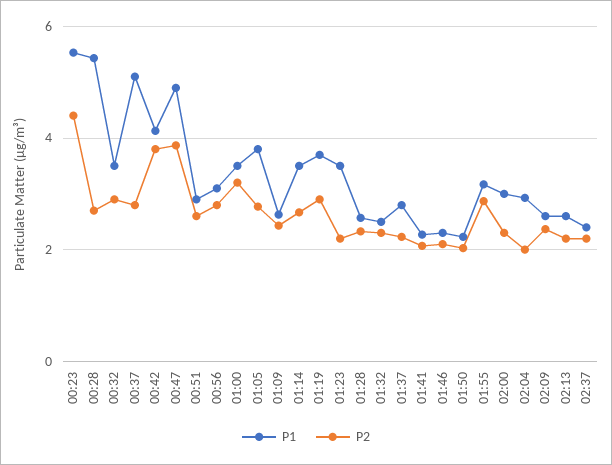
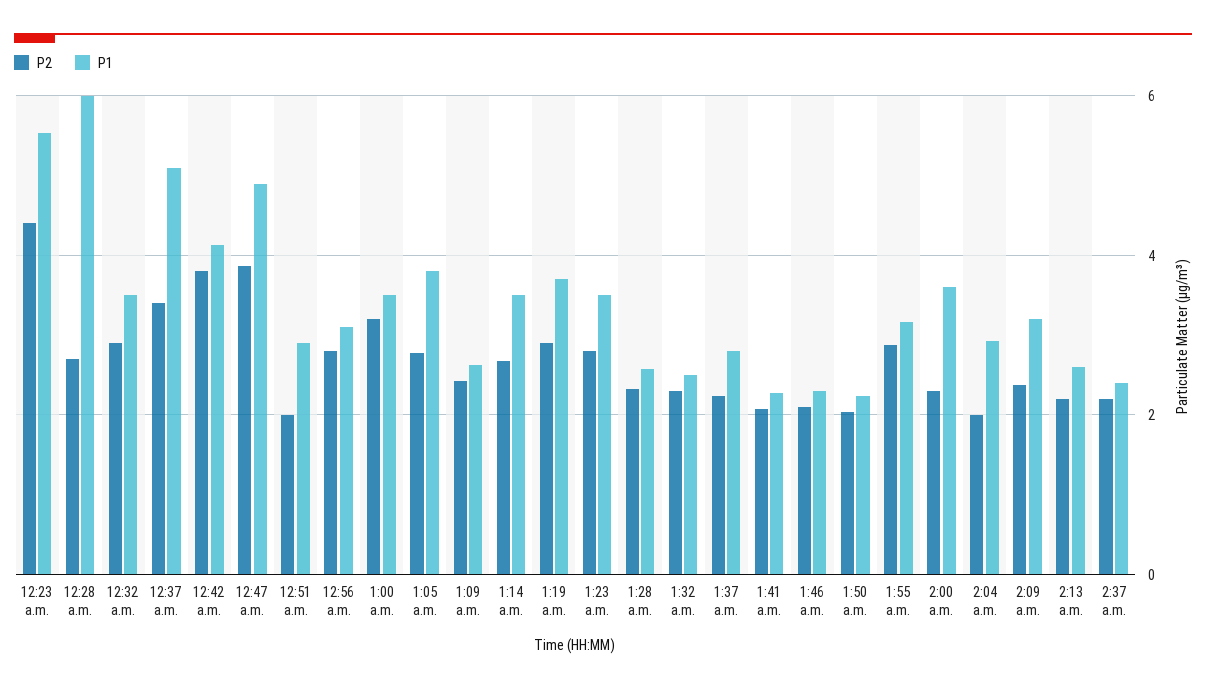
P1, 00:28: 5.4 -> 6
P2, 00:37: 2.8 -> 3.4
P2, 00:51: 2.6 -> 2
P2, 01:23: 2.2 -> 2.8
P1, 02:00: 3 -> 3.6
P1, 02:09: 2.6 -> 3.2

